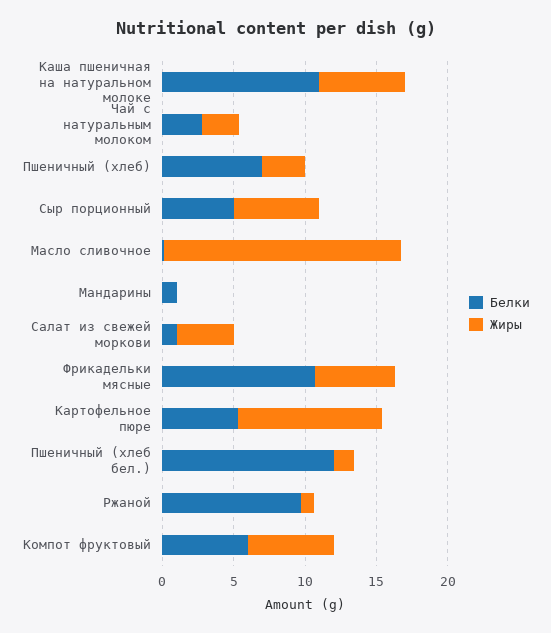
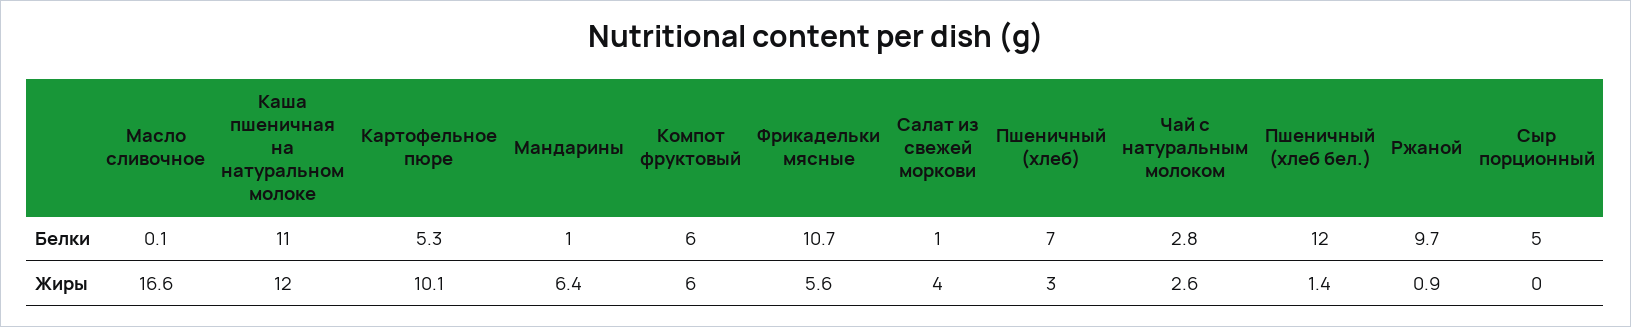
Жиры, Каша пшеничная на натуральном молоке: 6 -> 12
Жиры, Сыр порционный: 6 -> 0
Жиры, Мандарины: 0 -> 6.4

